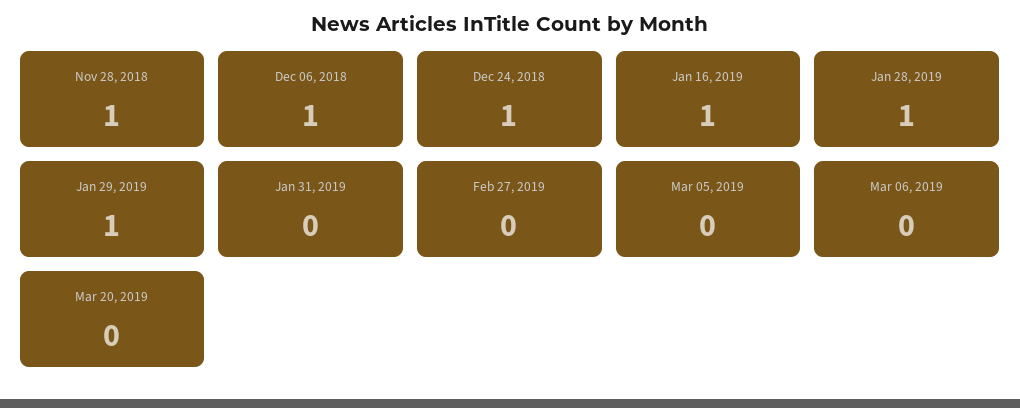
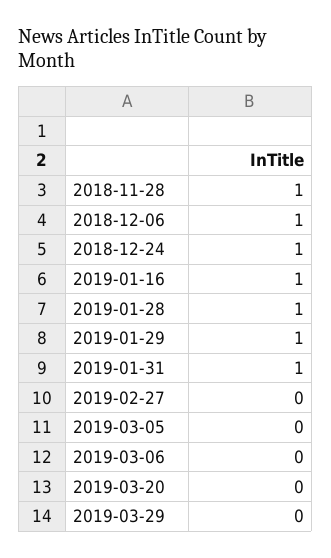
Jan 31, 2019: 0 -> 1
2019-03-29: none -> 0

